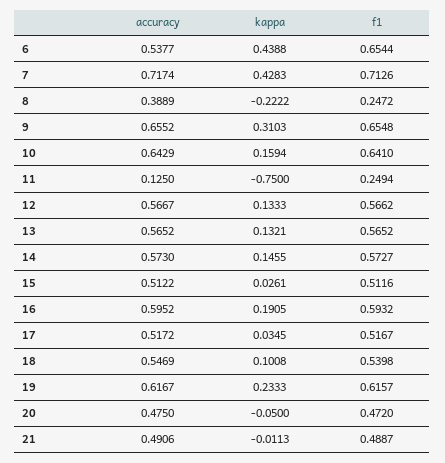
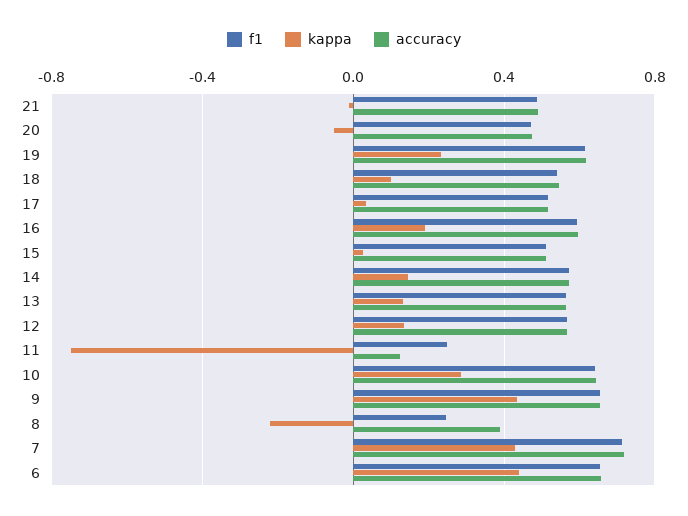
accuracy, 6: 0.5377 -> 0.65
kappa, 9: 0.3103 -> 0.45
kappa, 10: 0.1594 -> 0.3

